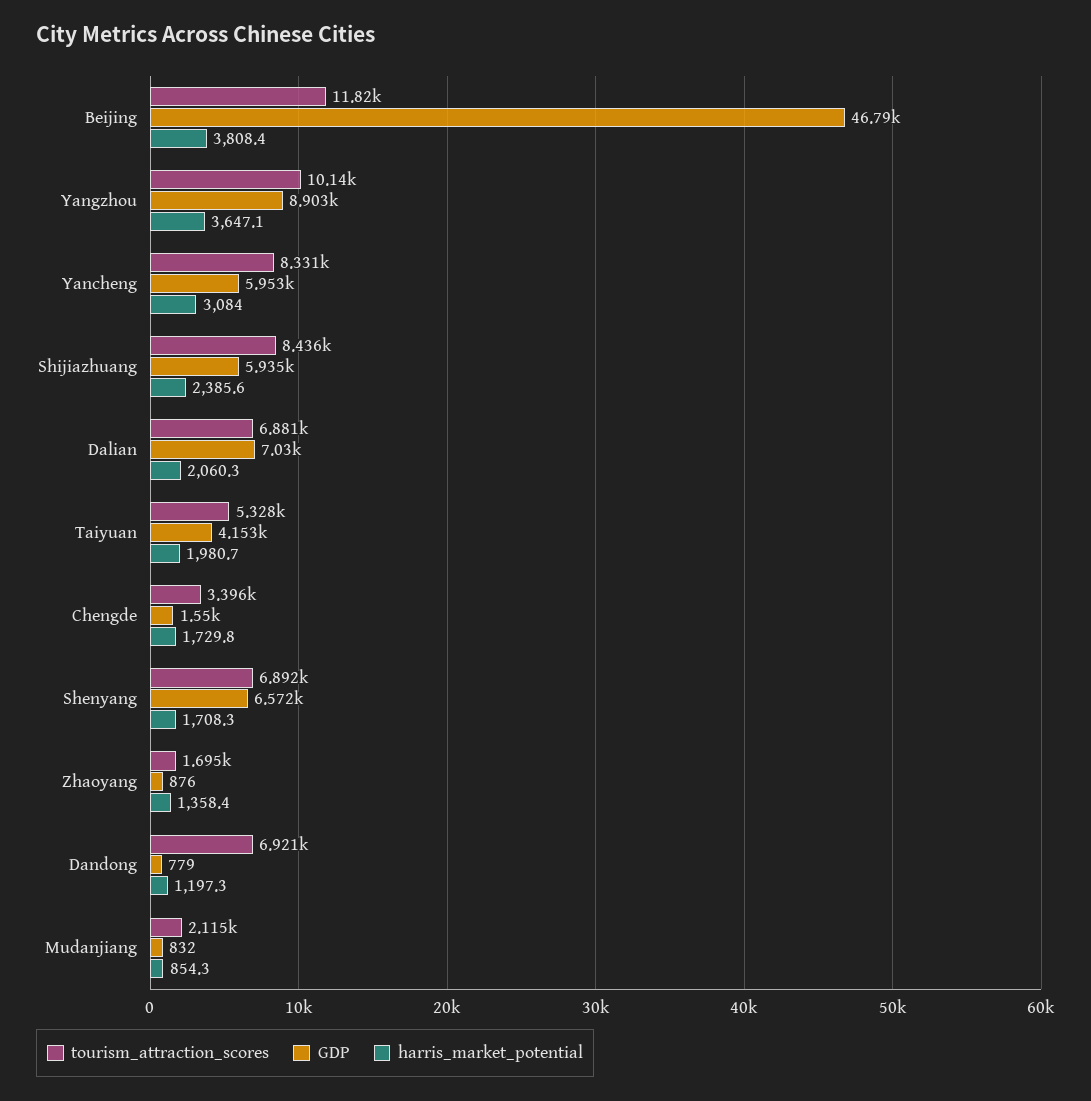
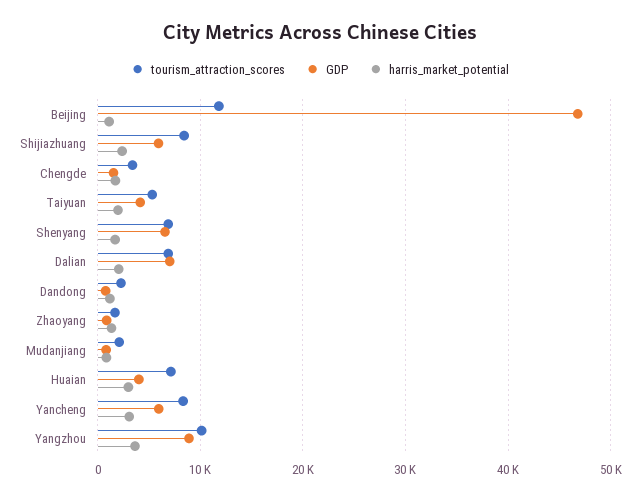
harris_market_potential, Beijing: 3808.4 -> 1000
tourism_attraction_scores, Dandong: 6921 -> 2000
tourism_attraction_scores, Huaian: none -> 7000
GDP, Huaian: none -> 4000
harris_market_potential, Huaian: none -> 3000

